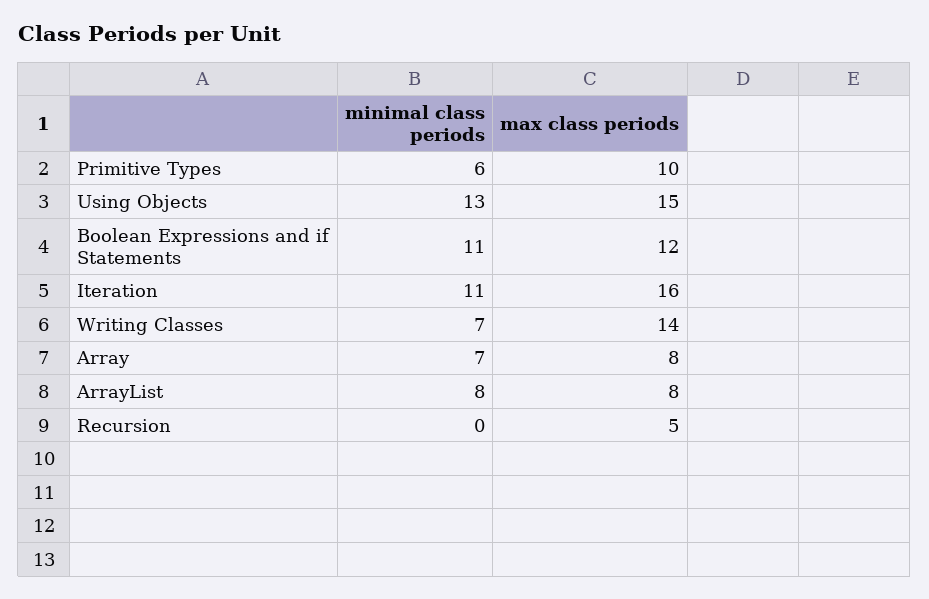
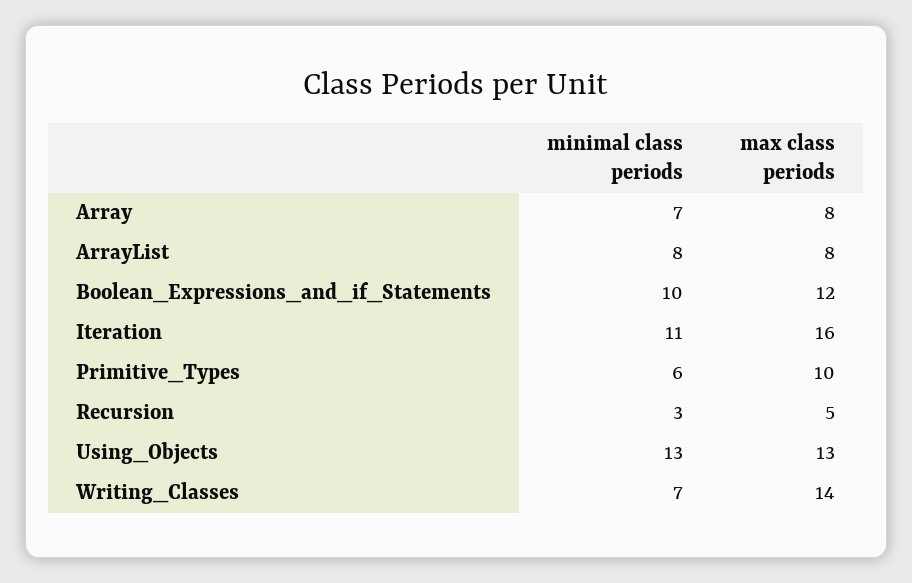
max class periods, Using Objects: 15 -> 13
minimal class periods, Boolean Expressions and if Statements: 11 -> 10
minimal class periods, Recursion: 0 -> 3

